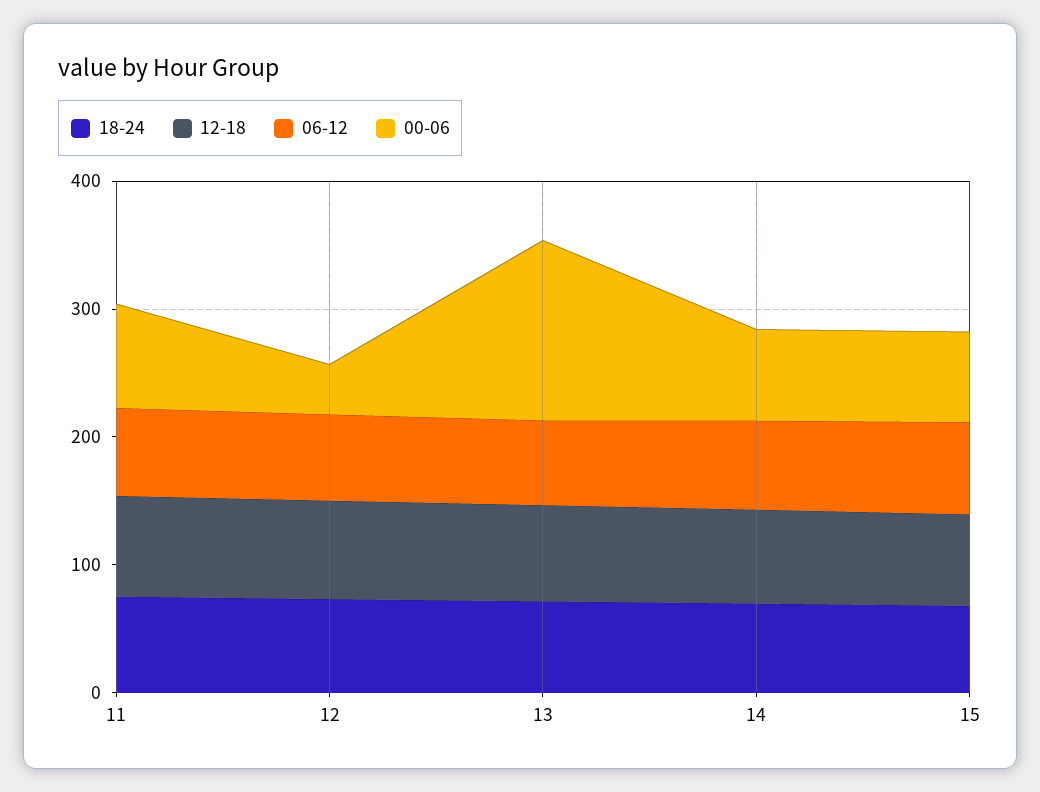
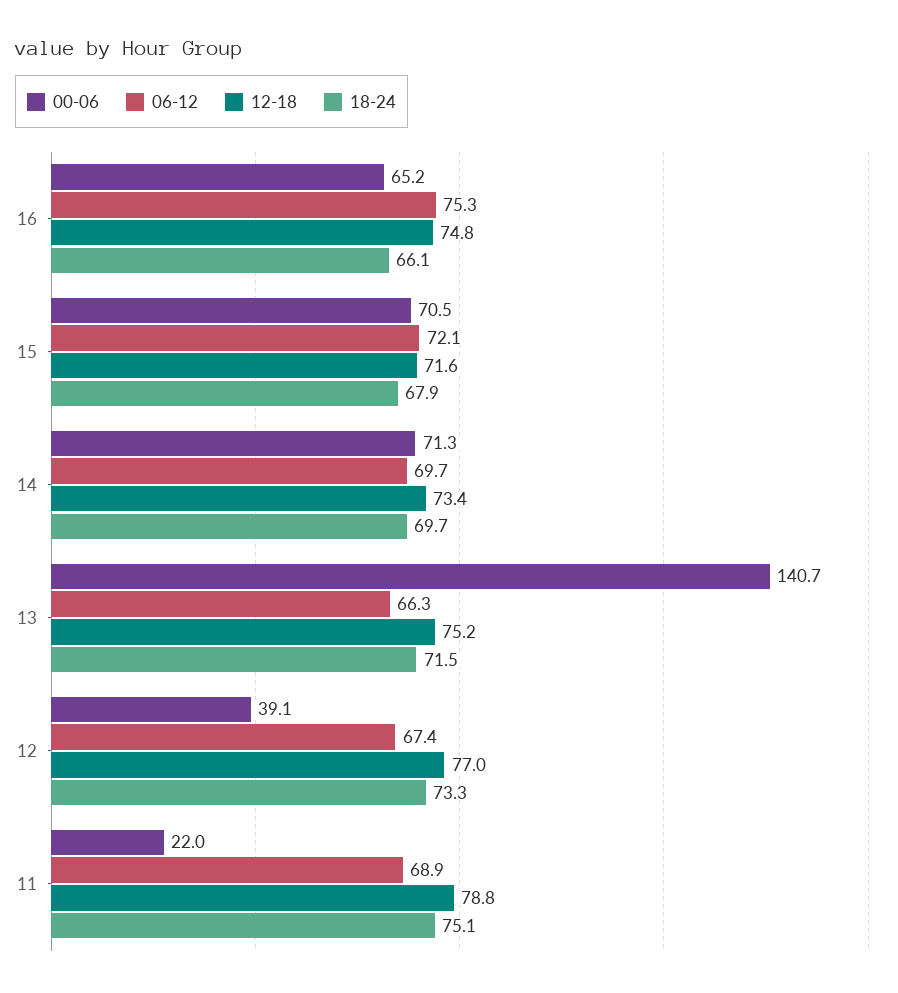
00-06, 11: 80 -> 22
00-06, 16: none -> 65.2
06-12, 16: none -> 75.3
12-18, 16: none -> 74.8
18-24, 16: none -> 66.1

